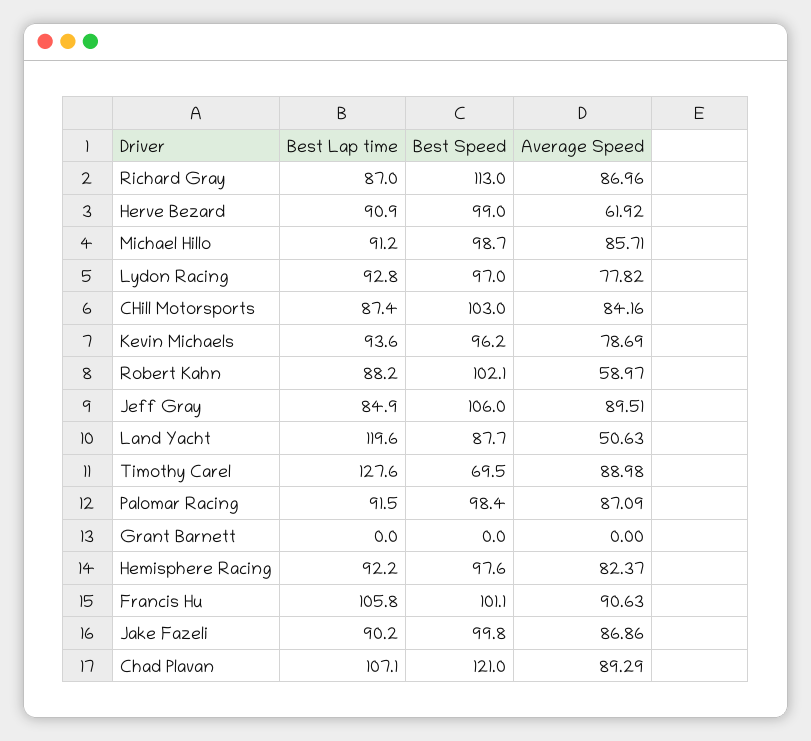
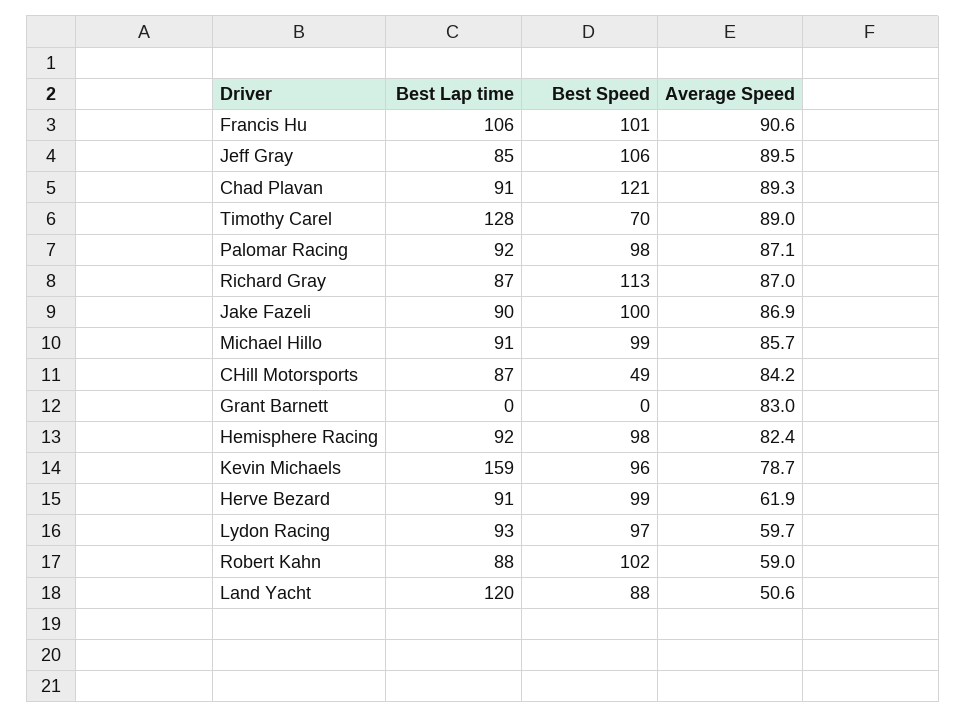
Average Speed, Lydon Racing: 77.82 -> 59.7
Best Speed, CHill Motorsports: 103 -> 49
Best Lap time, Kevin Michaels: 93.6 -> 159
Average Speed, Grant Barnett: 0 -> 83
Best Lap time, Chad Plavan: 107.1 -> 91

